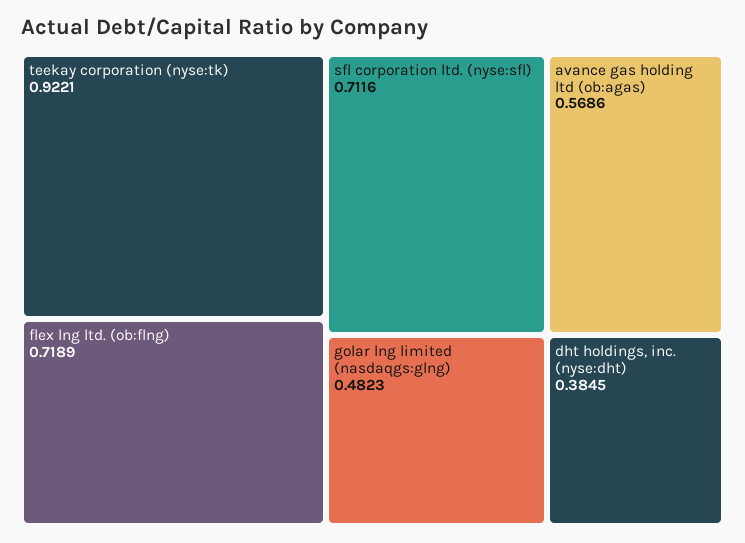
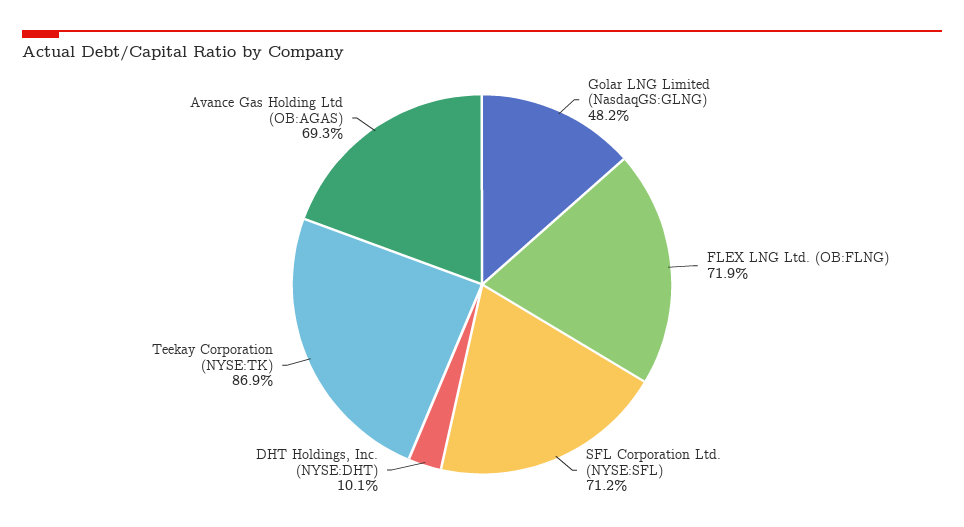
teekay corporation (nyse:tk): 0.9221 -> 0.869
avance gas holding ltd (ob:agas): 0.5686 -> 0.693
dht holdings, inc. (nyse:dht): 0.3845 -> 0.101

